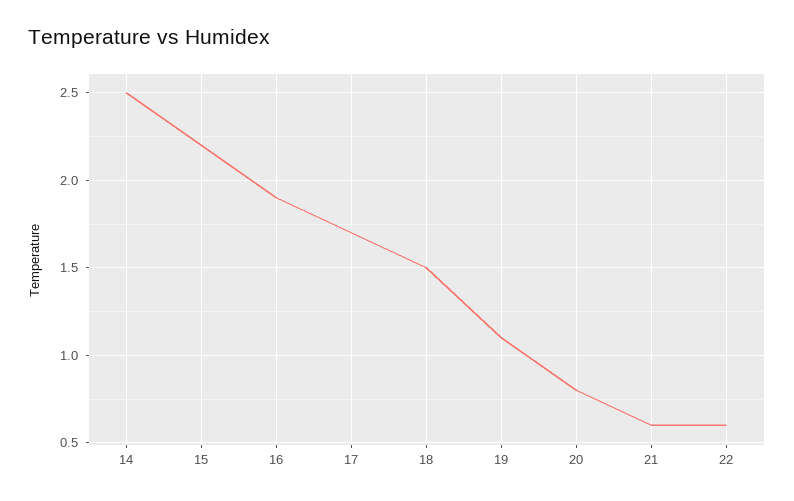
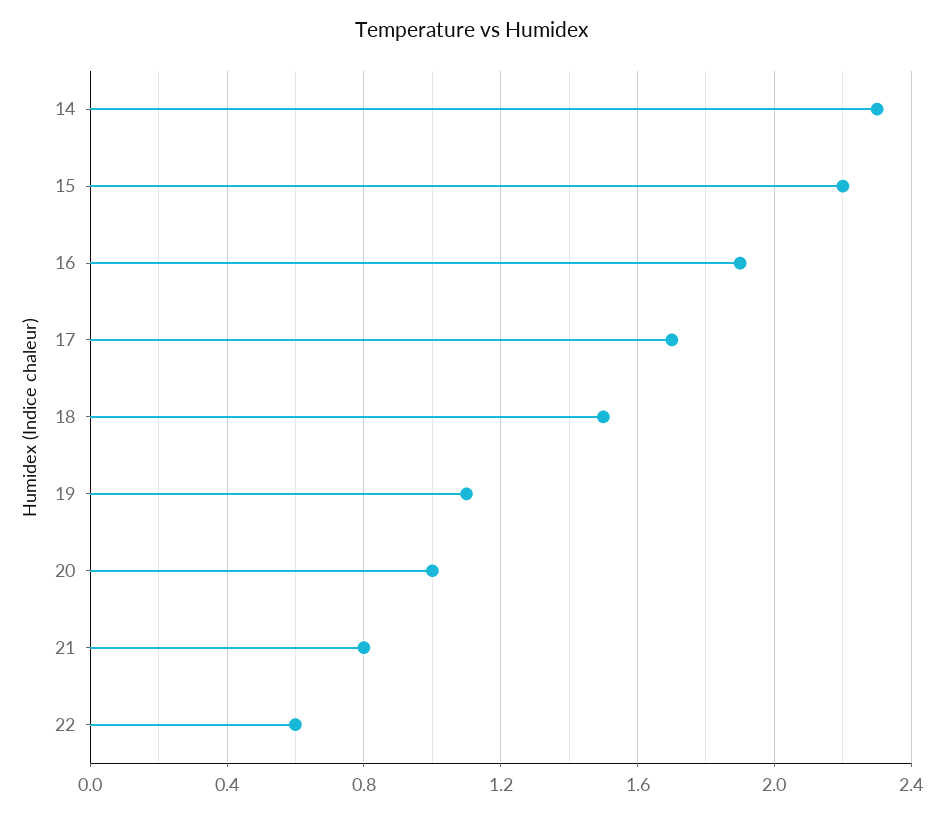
14: 2.5 -> 2.3
20: 0.8 -> 1
21: 0.6 -> 0.8

